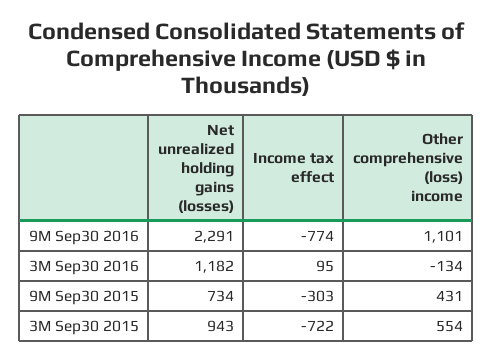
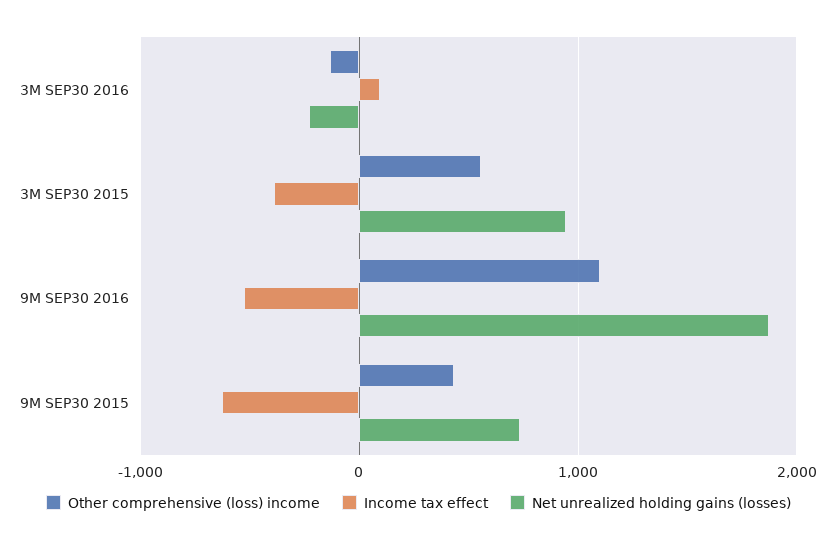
Net unrealized holding gains (losses), 9M Sep30 2016: 2291 -> 1900
Income tax effect, 9M Sep30 2016: -774 -> -500
Net unrealized holding gains (losses), 3M Sep30 2016: 1182 -> -200
Income tax effect, 9M Sep30 2015: -303 -> -600
Income tax effect, 3M Sep30 2015: -722 -> -400

